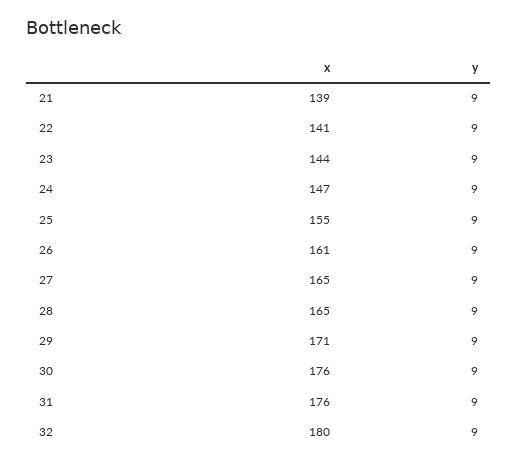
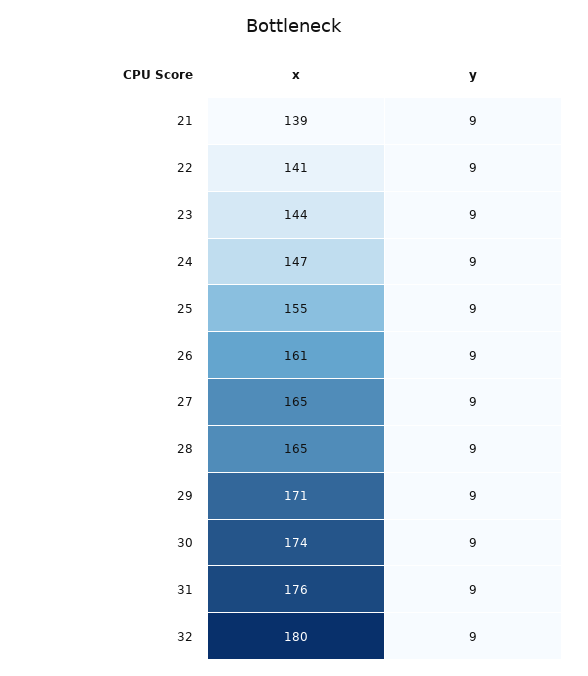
x, 30: 176 -> 174

